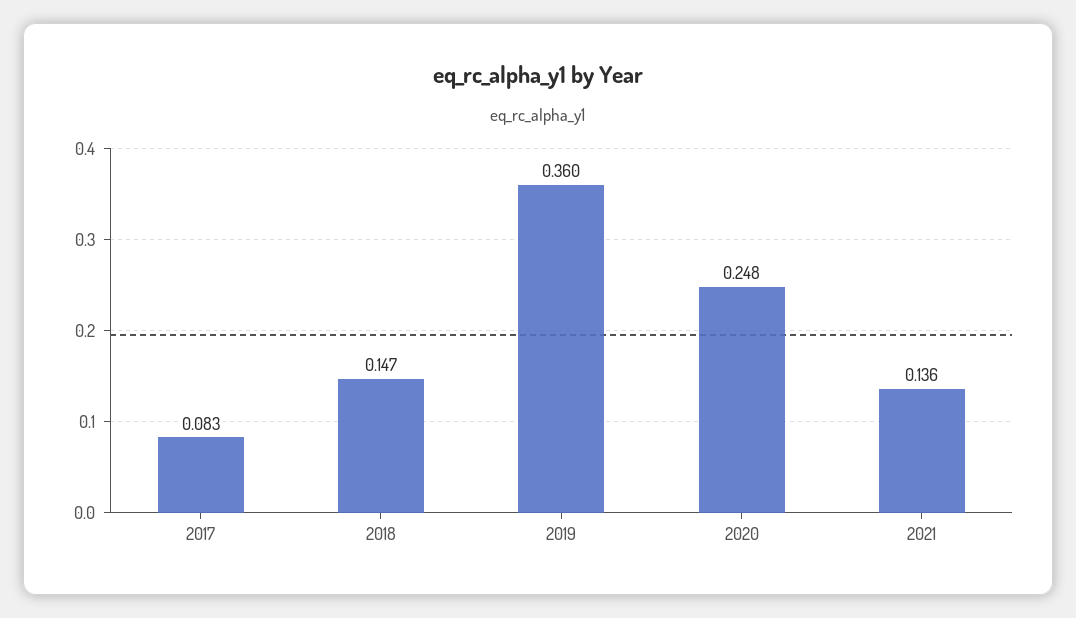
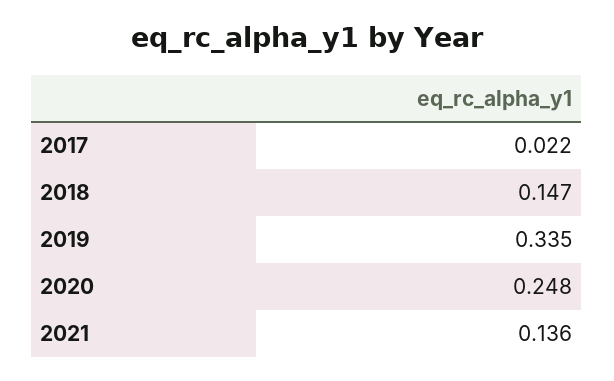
2017: 0.083 -> 0.022
2019: 0.36 -> 0.335

